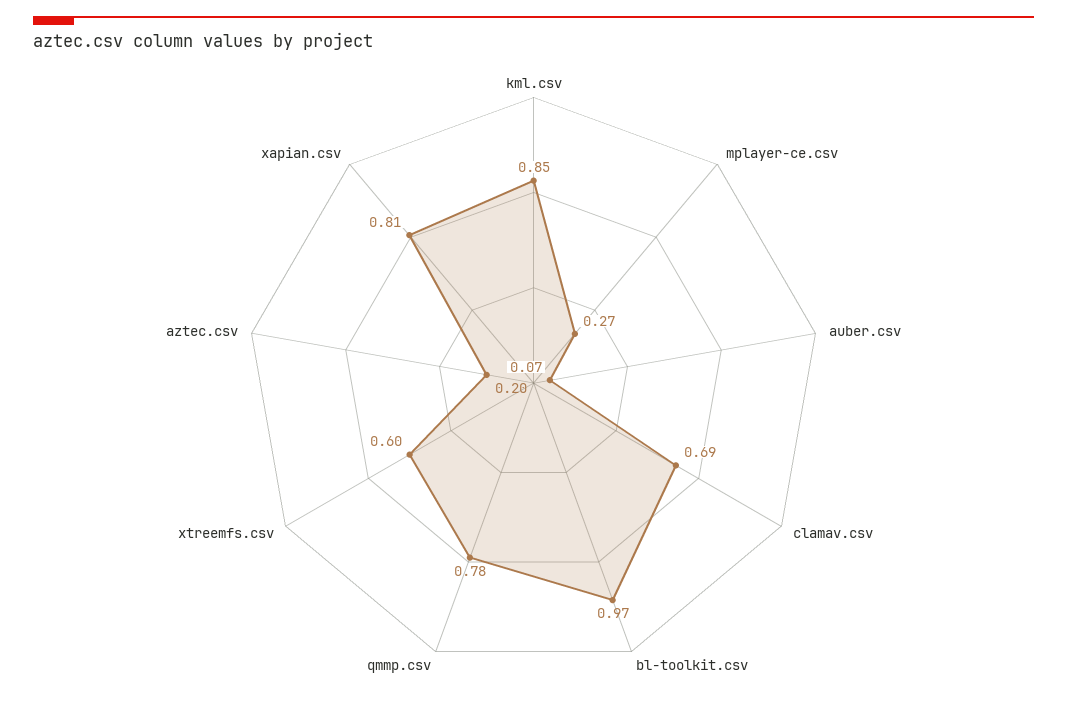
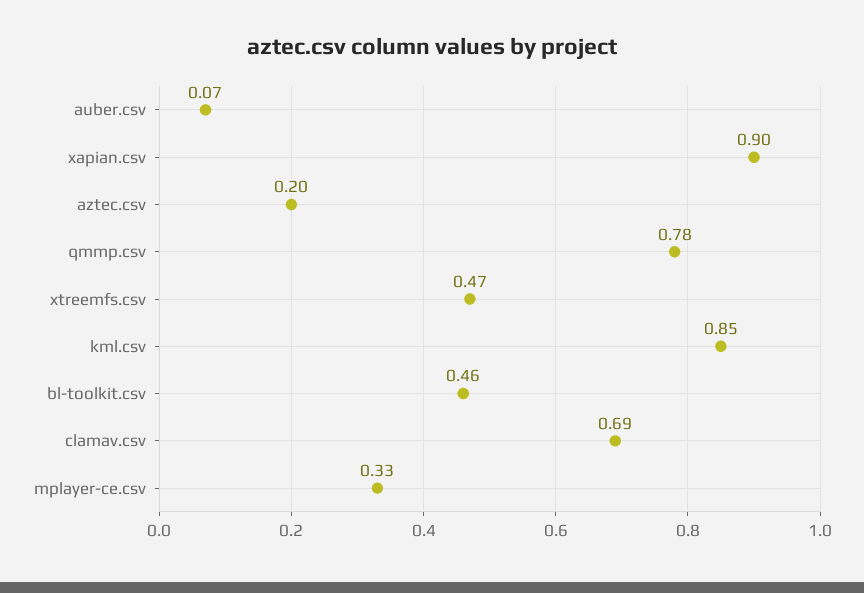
mplayer-ce.csv: 0.27 -> 0.33
bl-toolkit.csv: 0.97 -> 0.46
xtreemfs.csv: 0.6 -> 0.47
xapian.csv: 0.81 -> 0.9

